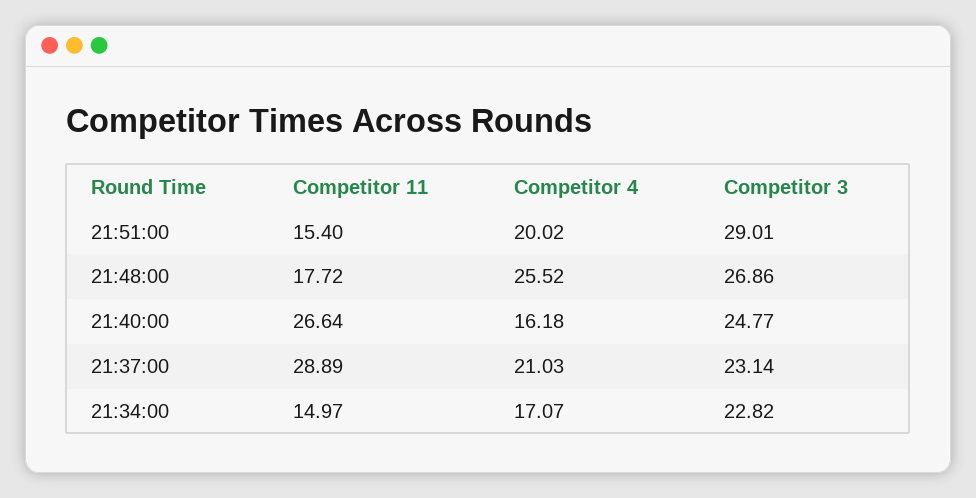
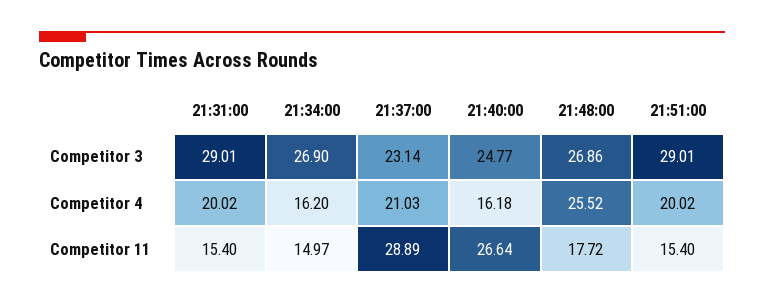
Competitor 4, 21:34:00: 17.07 -> 16.2
Competitor 3, 21:34:00: 22.82 -> 26.9
Competitor 3, 21:31:00: none -> 29.01
Competitor 4, 21:31:00: none -> 20.02
Competitor 11, 21:31:00: none -> 15.4

